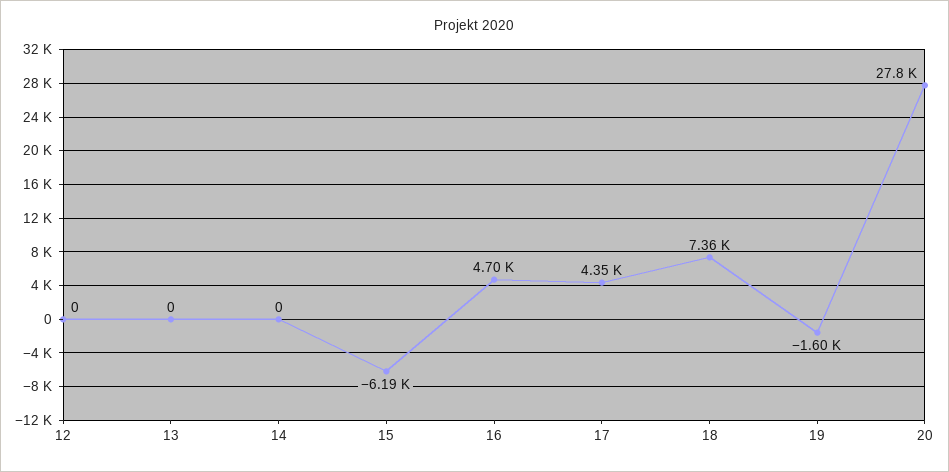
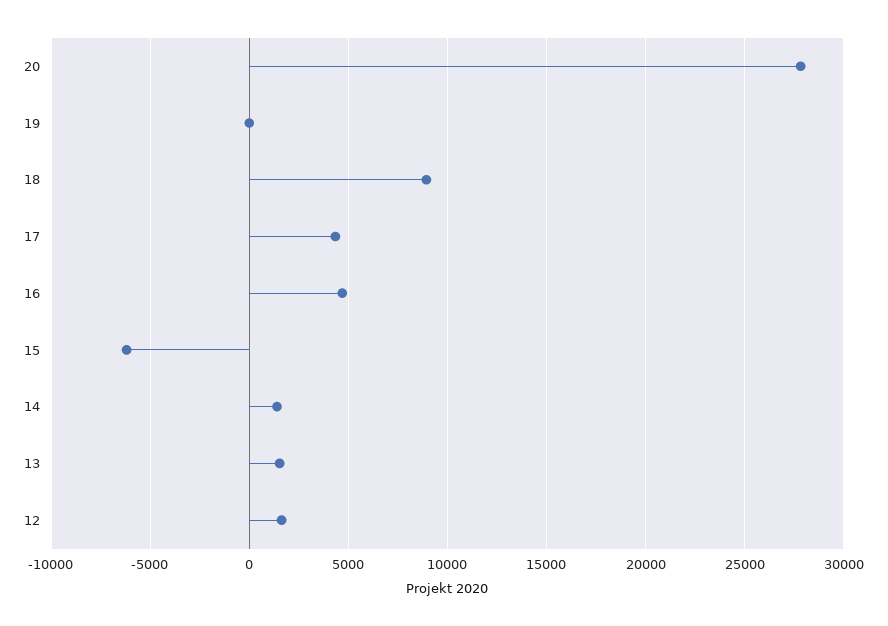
12: 0 -> 1500
13: 0 -> 1500
14: 0 -> 1500
18: 7360 -> 9000
19: -1600 -> 0

